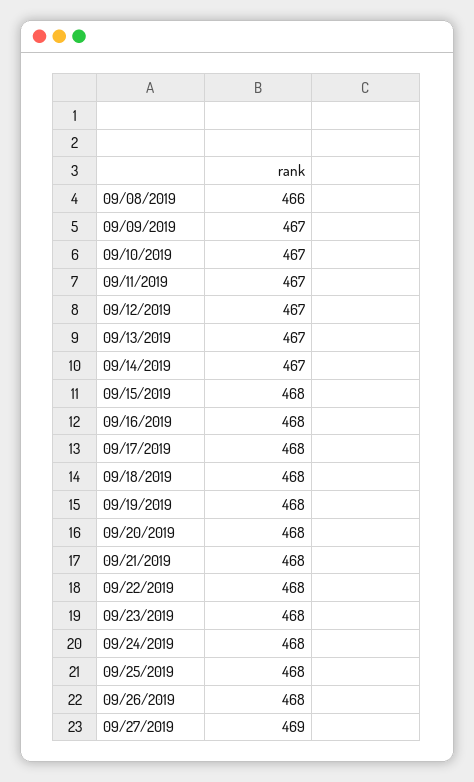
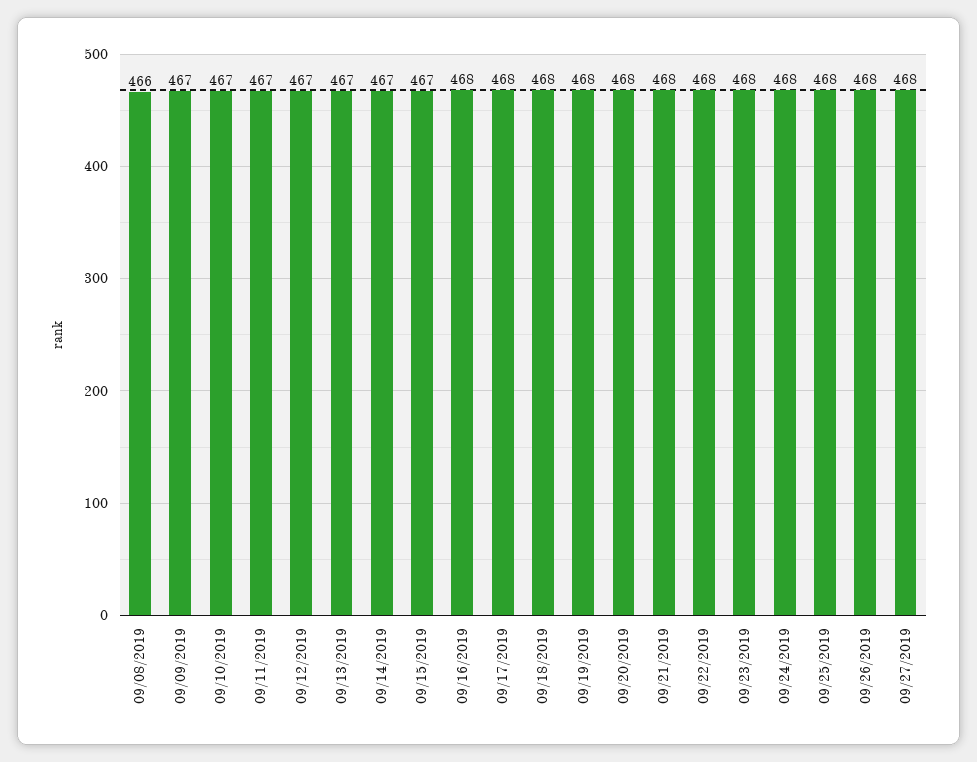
09/15/2019: 468 -> 467
09/27/2019: 469 -> 468

